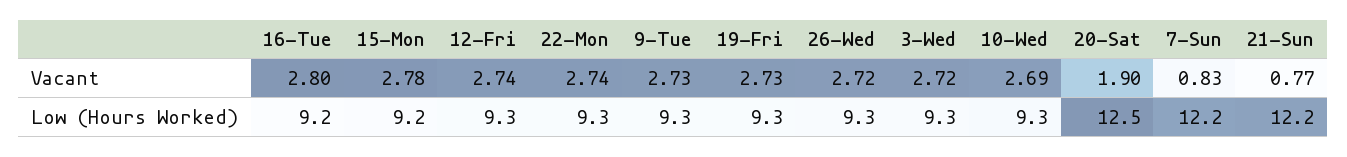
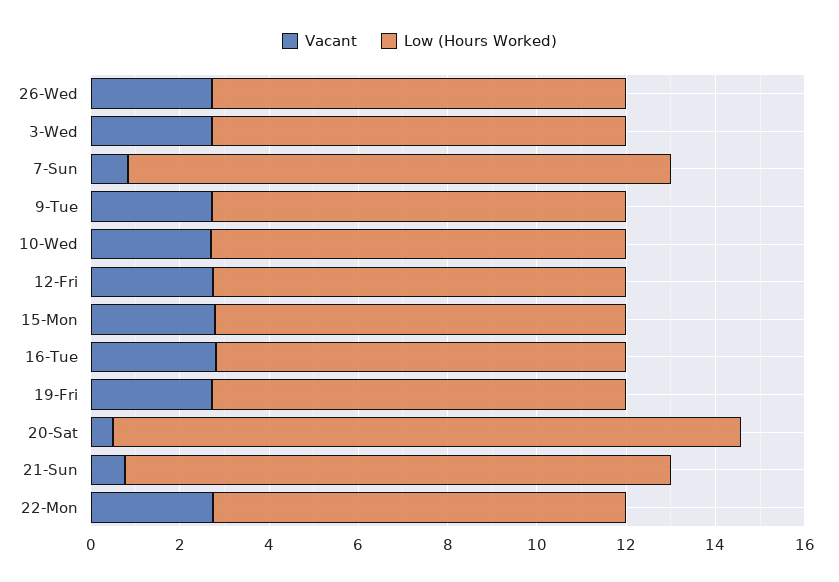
Vacant, 20-Sat: 1.9 -> 0.5
Low (Hours Worked), 20-Sat: 12.5 -> 14

